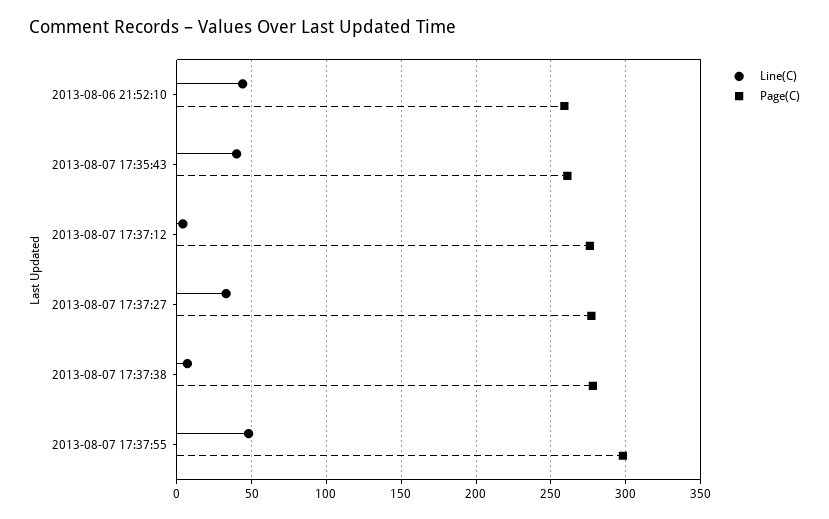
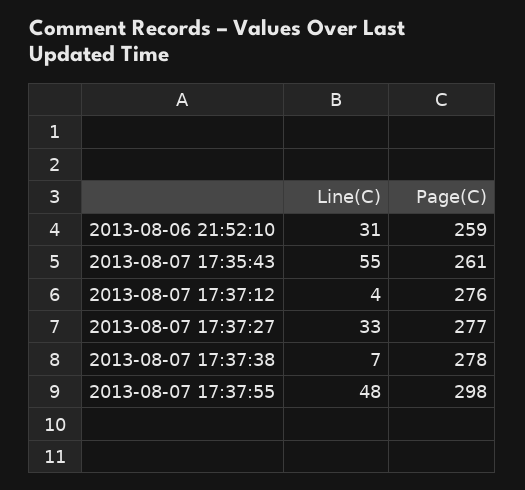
Line(C), 2013-08-06 21:52:10: 45 -> 31
Line(C), 2013-08-07 17:35:43: 40 -> 55

